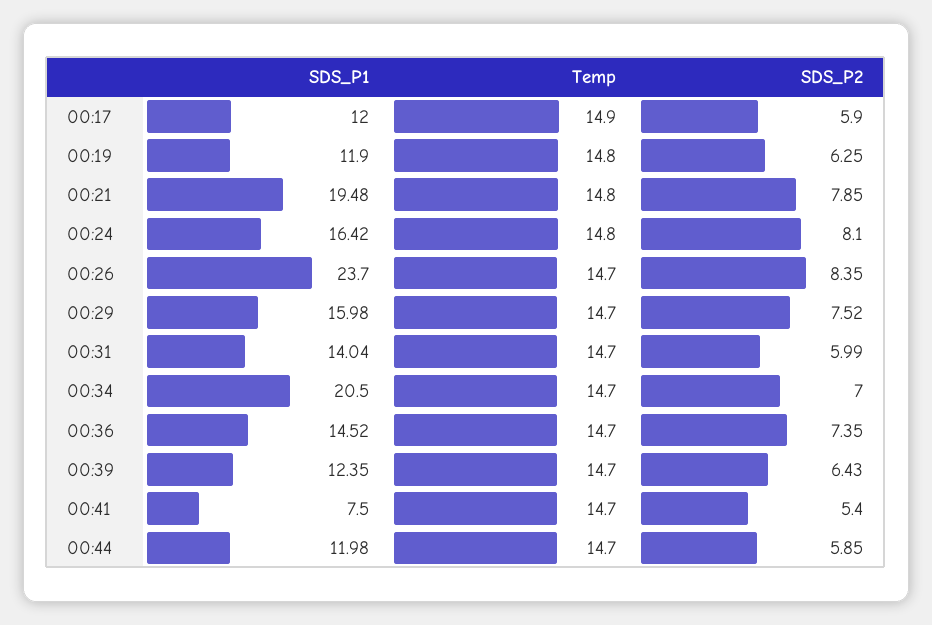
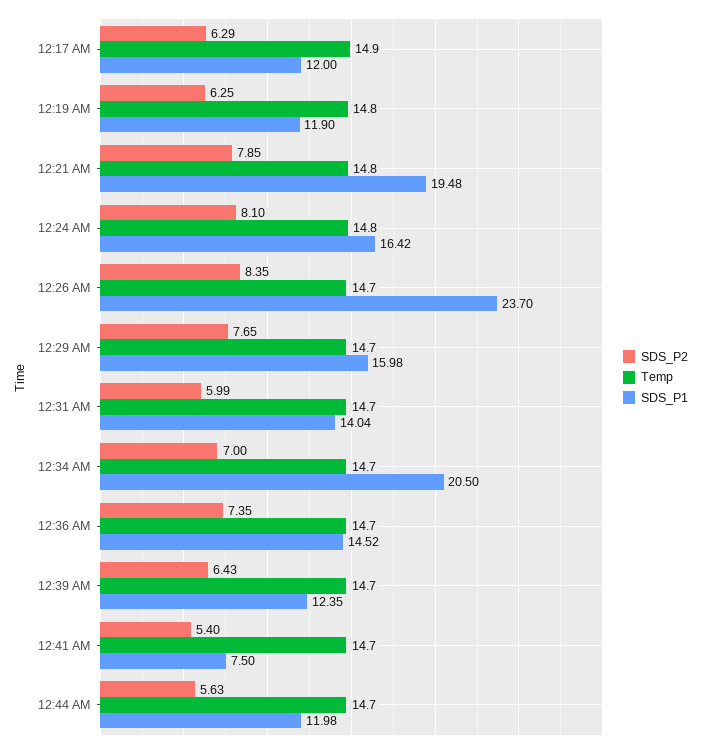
SDS_P2, 00:17: 5.9 -> 6.29
SDS_P2, 00:29: 7.52 -> 7.65
SDS_P2, 00:44: 5.85 -> 5.63

